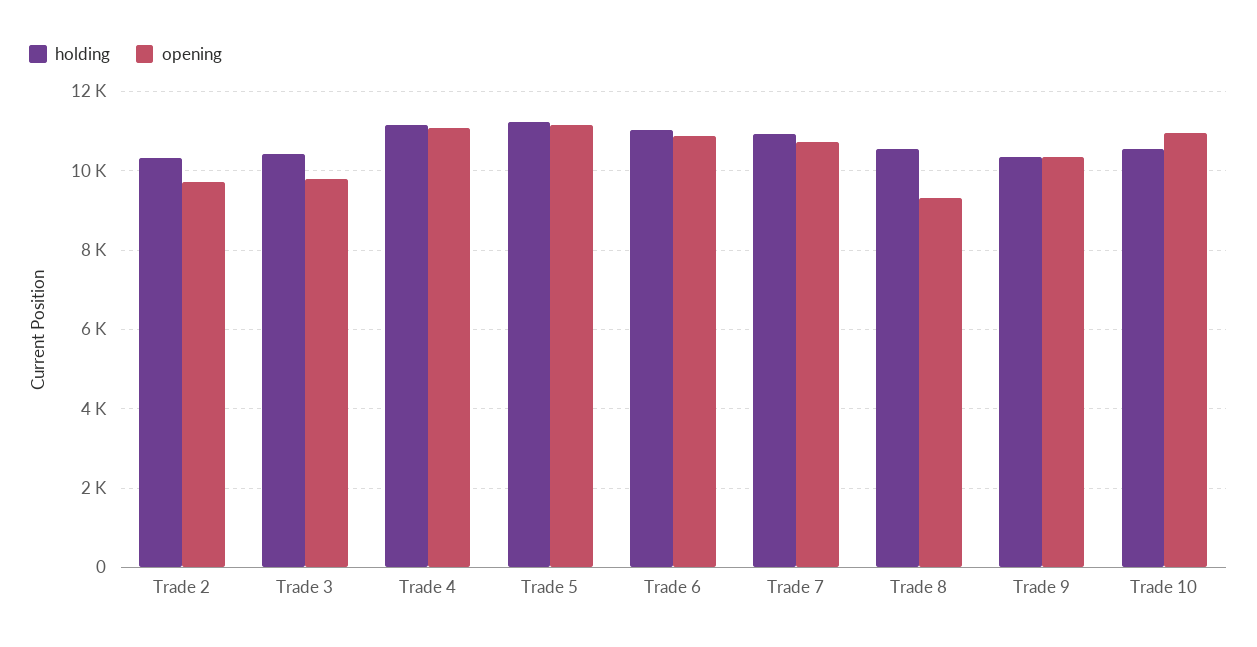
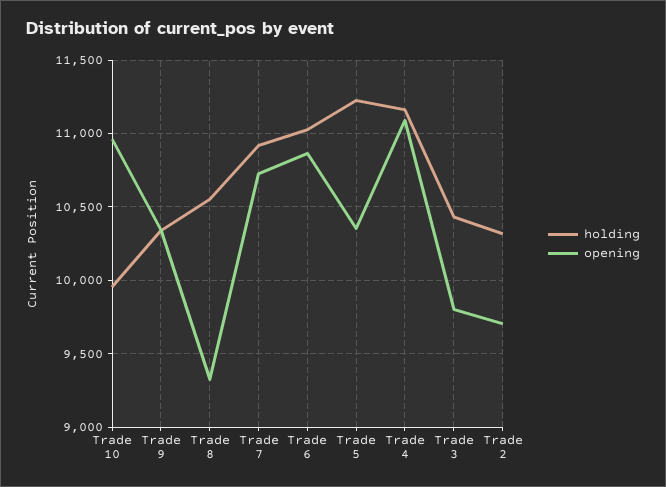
opening, Trade 5: 11200 -> 10350
holding, Trade 10: 10600 -> 9950

